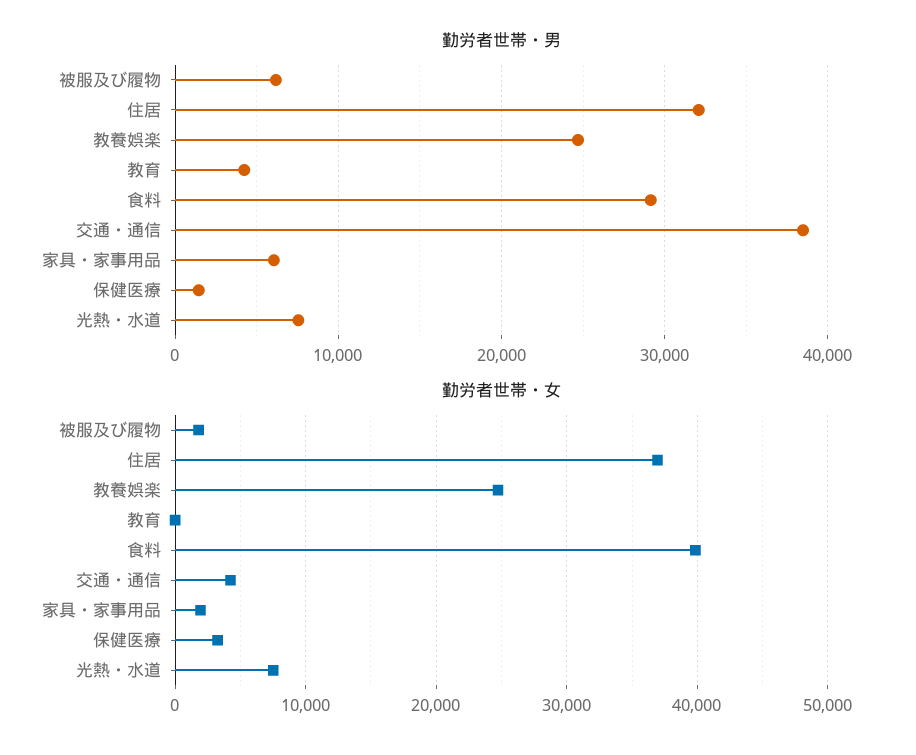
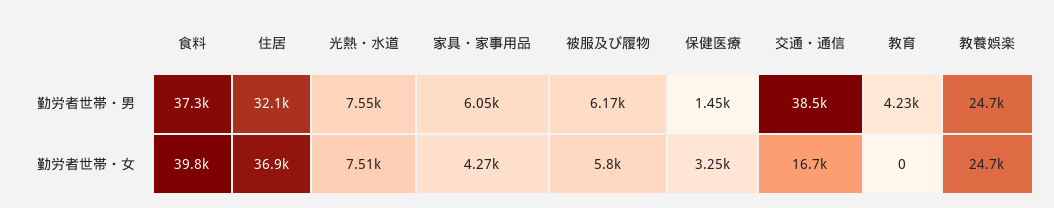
勤労者世帯・男, 食料: 29000 -> 37300
勤労者世帯・女, 被服及び履物: 2000 -> 5800
勤労者世帯・女, 交通・通信: 4000 -> 16700
勤労者世帯・女, 家具・家事用品: 2000 -> 4270

